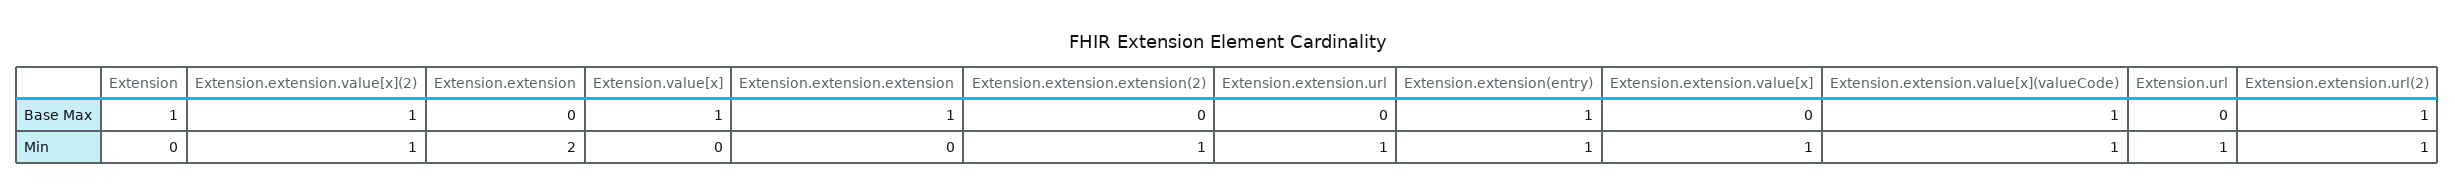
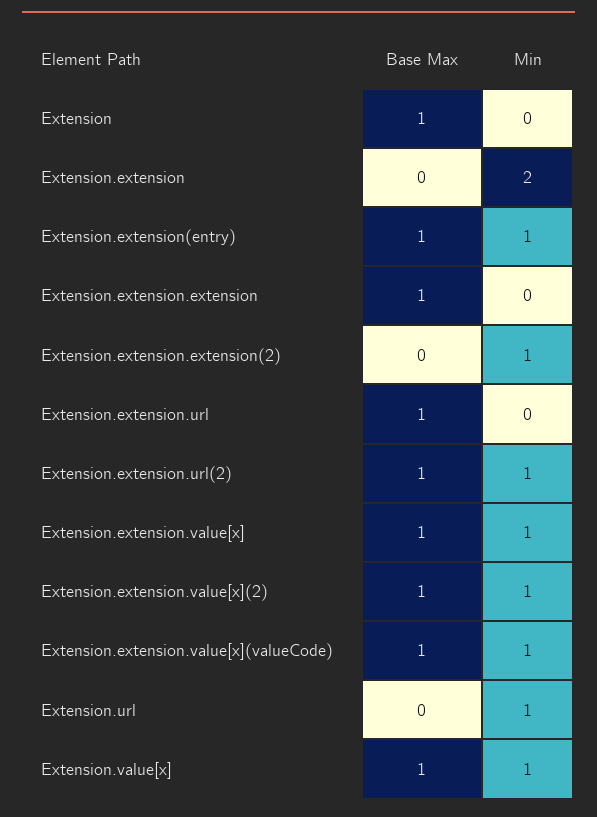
Extension.extension.url, Base Max: 0 -> 1
Extension.extension.value[x], Base Max: 0 -> 1
Extension.value[x], Min: 0 -> 1
Extension.extension.url, Min: 1 -> 0

